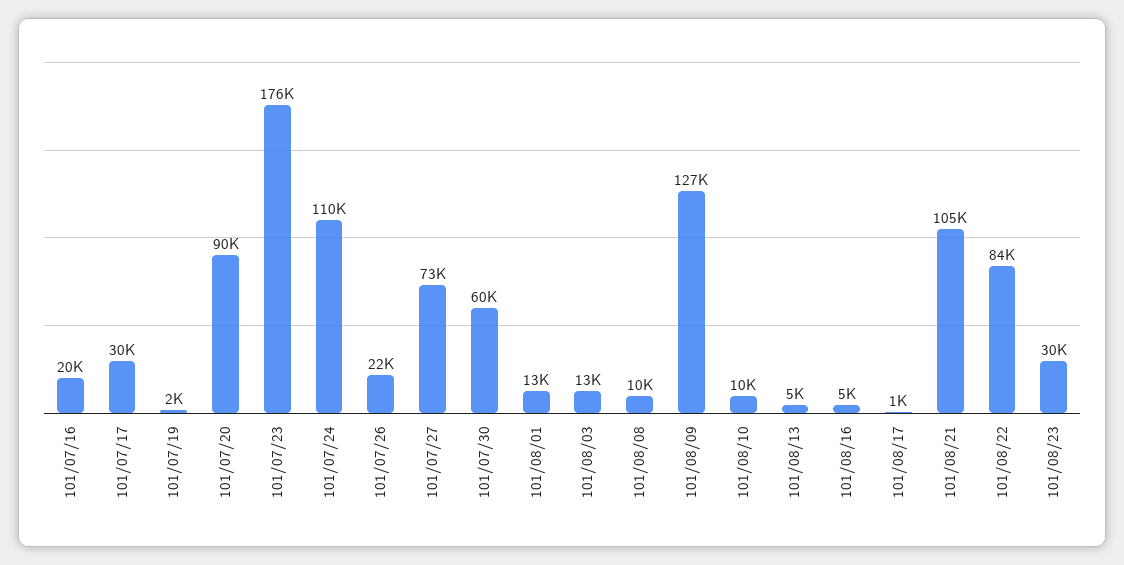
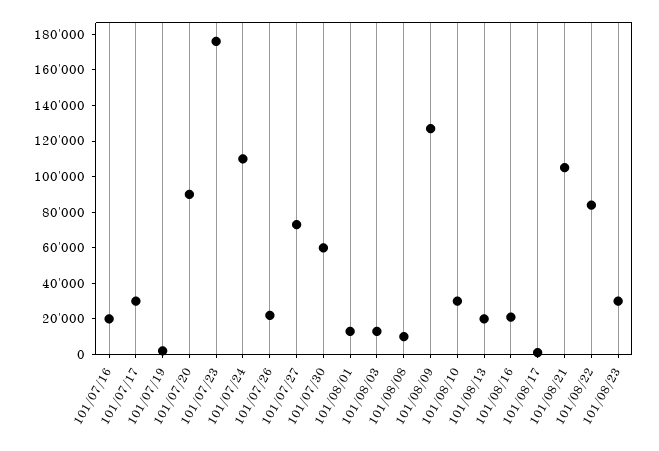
101/08/10: 10000 -> 30000
101/08/13: 5000 -> 20000
101/08/16: 5000 -> 20000

